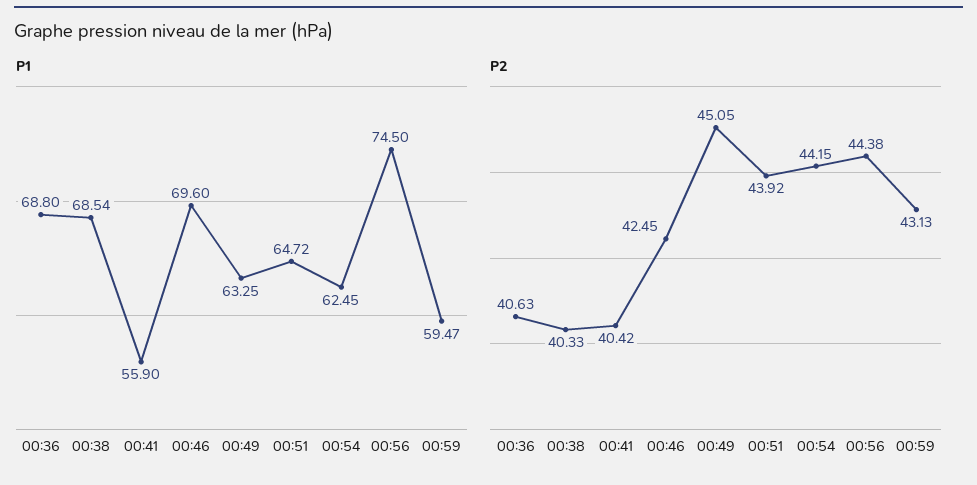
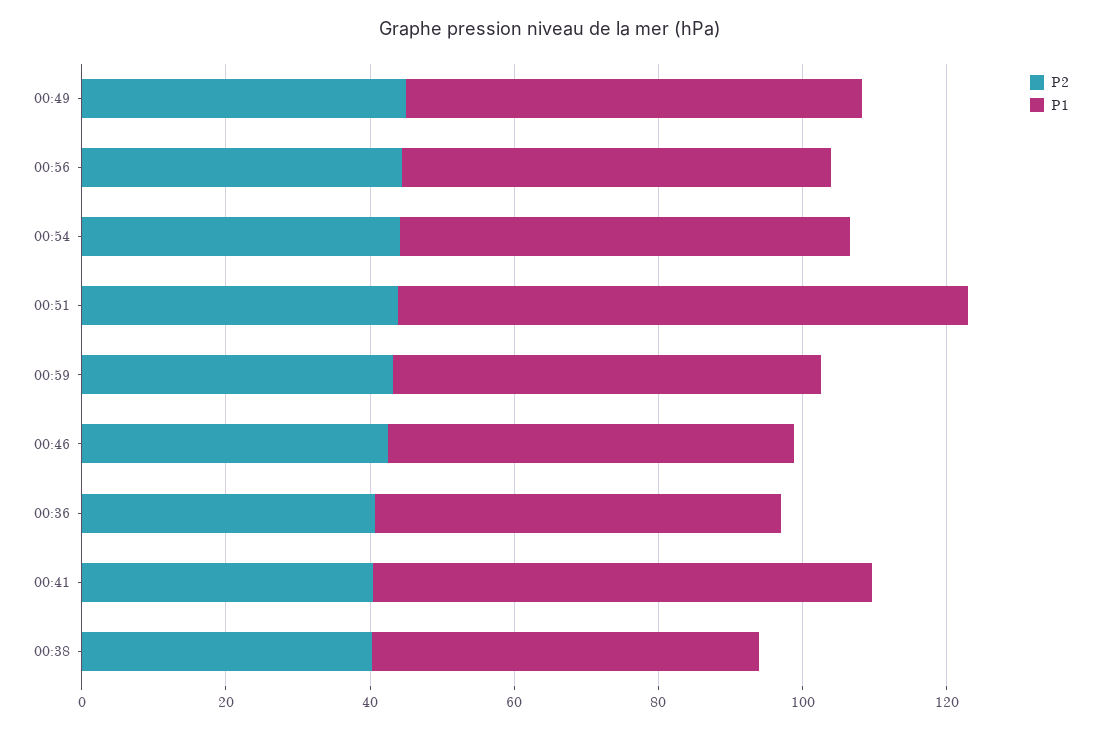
P1, 00:36: 68.8 -> 55
P1, 00:38: 68.54 -> 55
P1, 00:41: 55.9 -> 70
P1, 00:46: 69.6 -> 55
P1, 00:51: 64.72 -> 80
P1, 00:56: 74.5 -> 60

